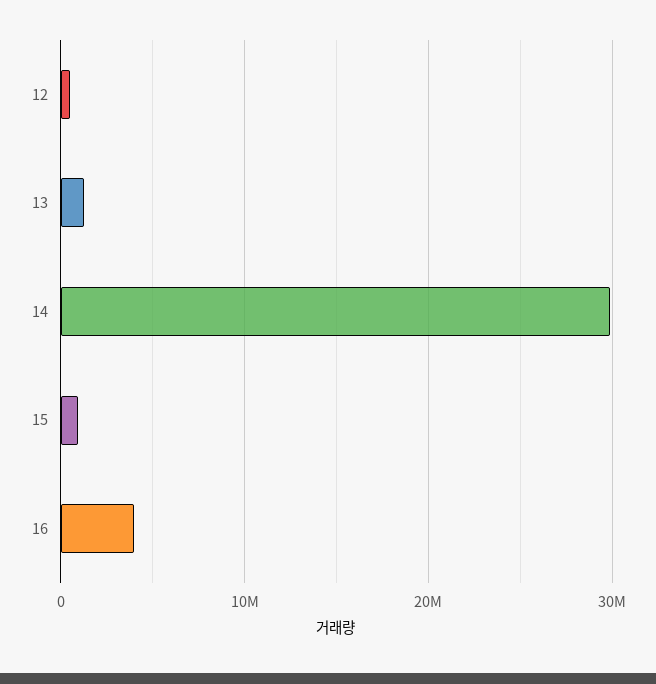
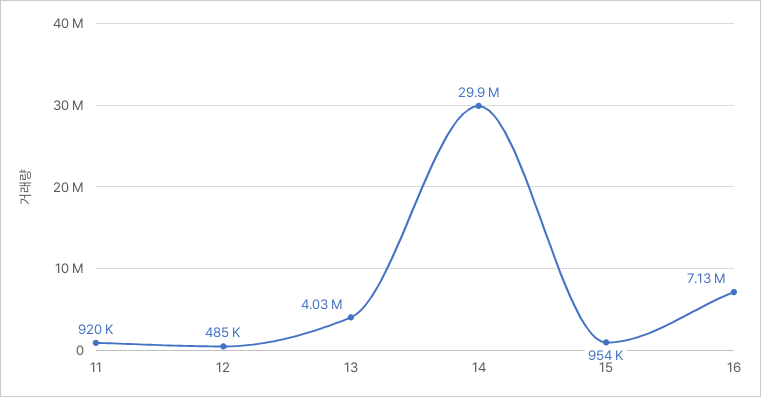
13: 1000000 -> 4030000
16: 4000000 -> 7130000
11: none -> 920000

